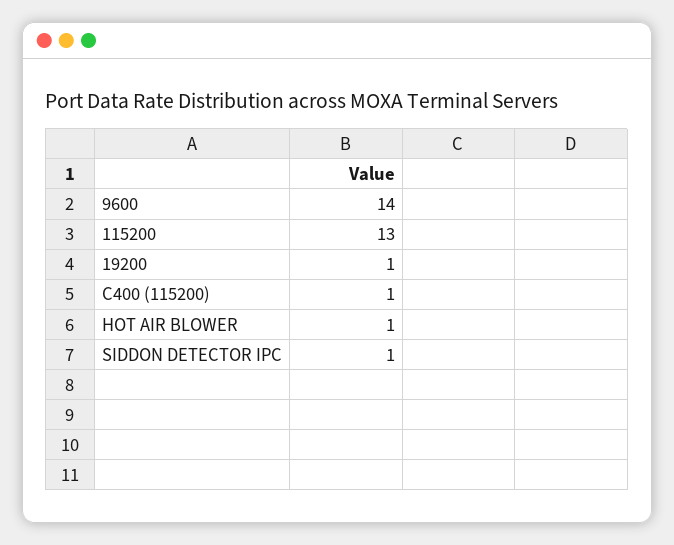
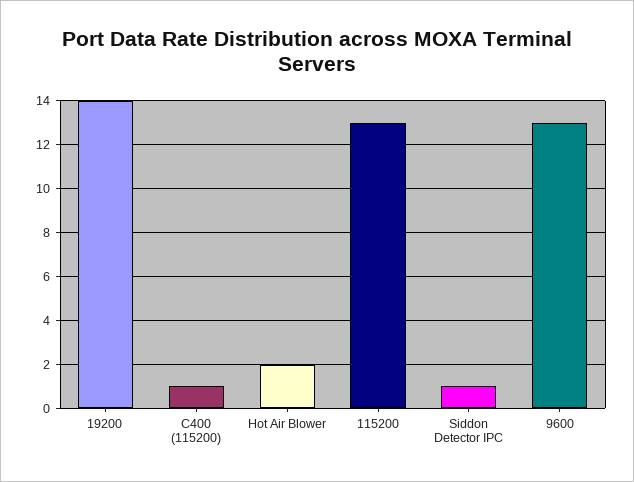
9600: 14 -> 13
19200: 1 -> 14
HOT AIR BLOWER: 1 -> 2

